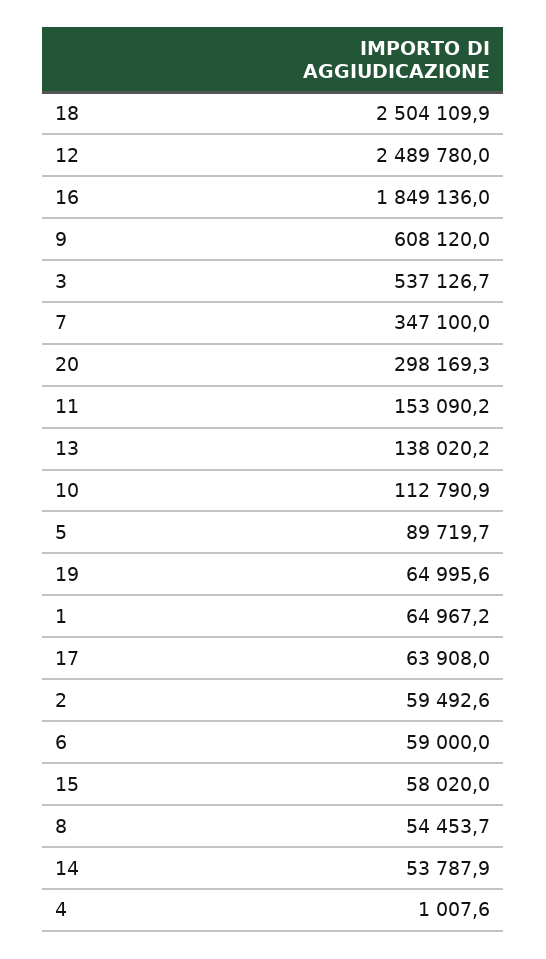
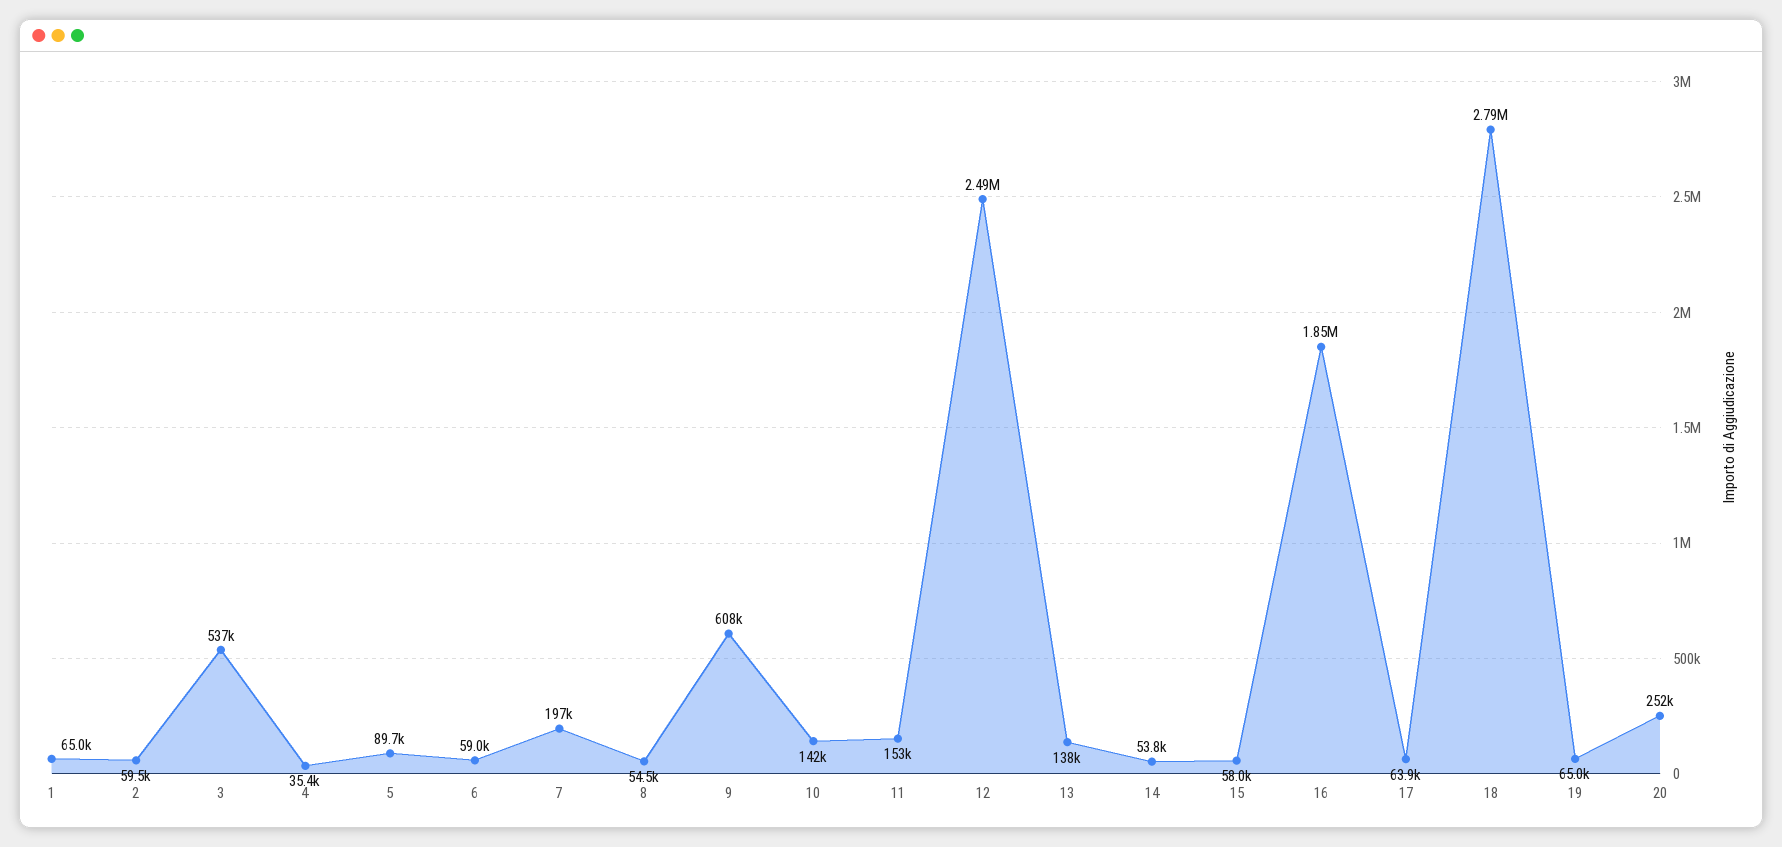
18: 2504109.9 -> 2790000
7: 347100 -> 197000
20: 298169.3 -> 252000
10: 112790.9 -> 142000
4: 1007.6 -> 35400

